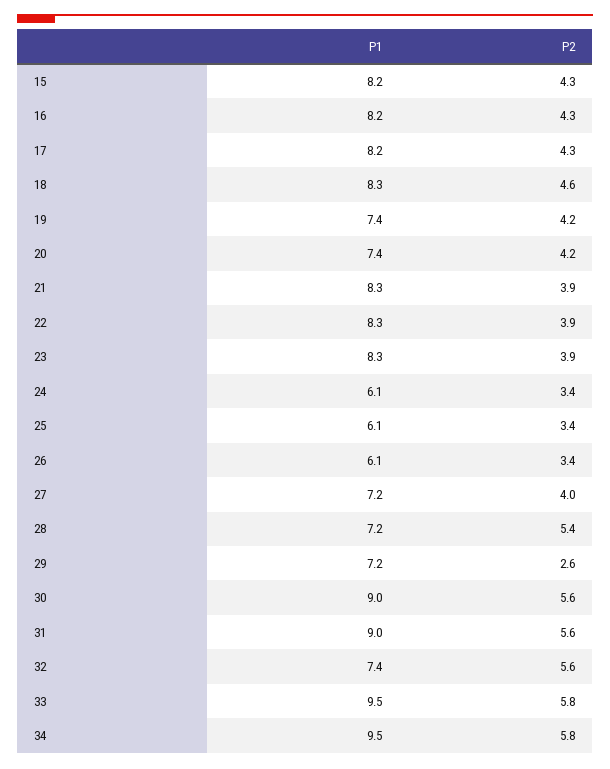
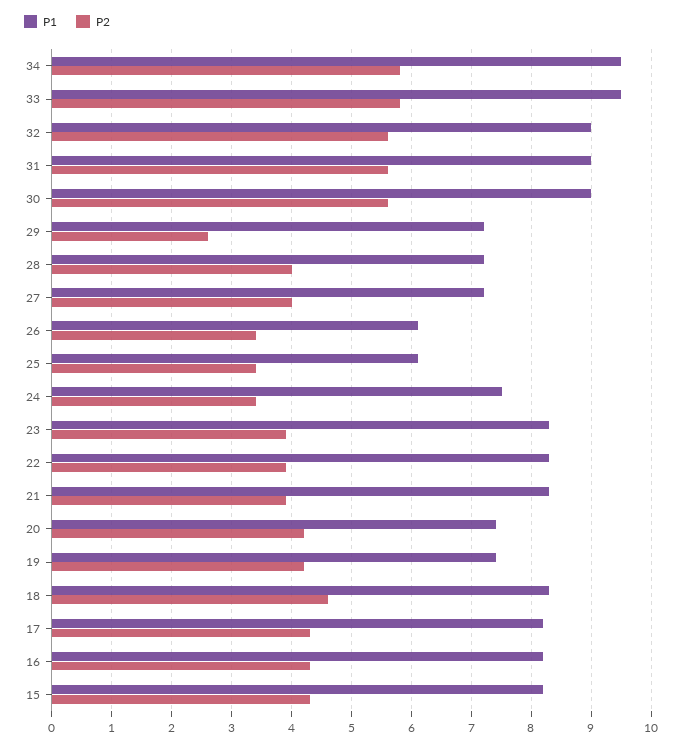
P1, 24: 6.1 -> 7.5
P2, 28: 5.4 -> 4
P1, 32: 7.4 -> 9

